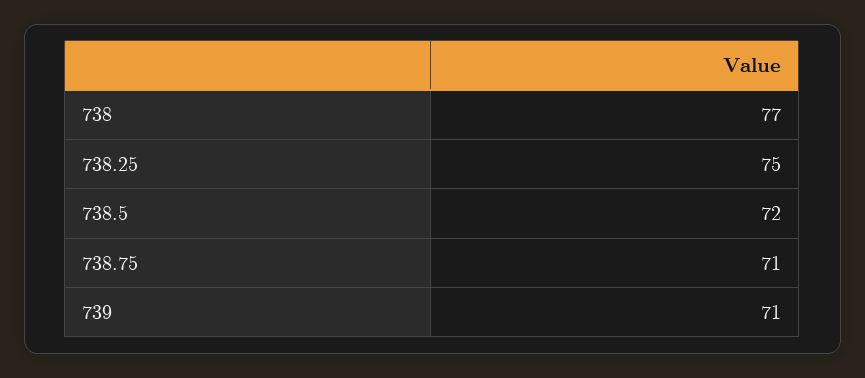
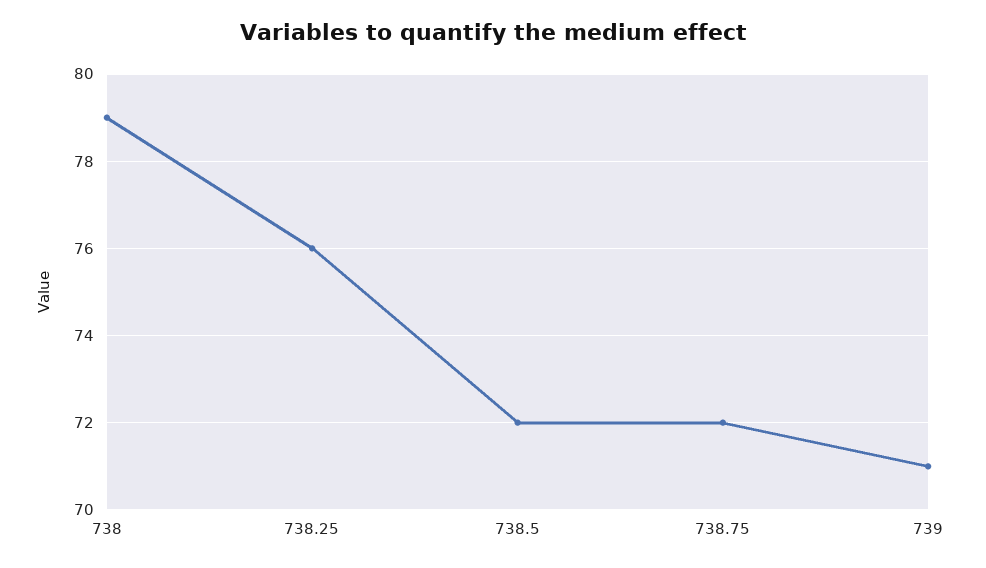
738: 77 -> 79
738.25: 75 -> 76
738.75: 71 -> 72

